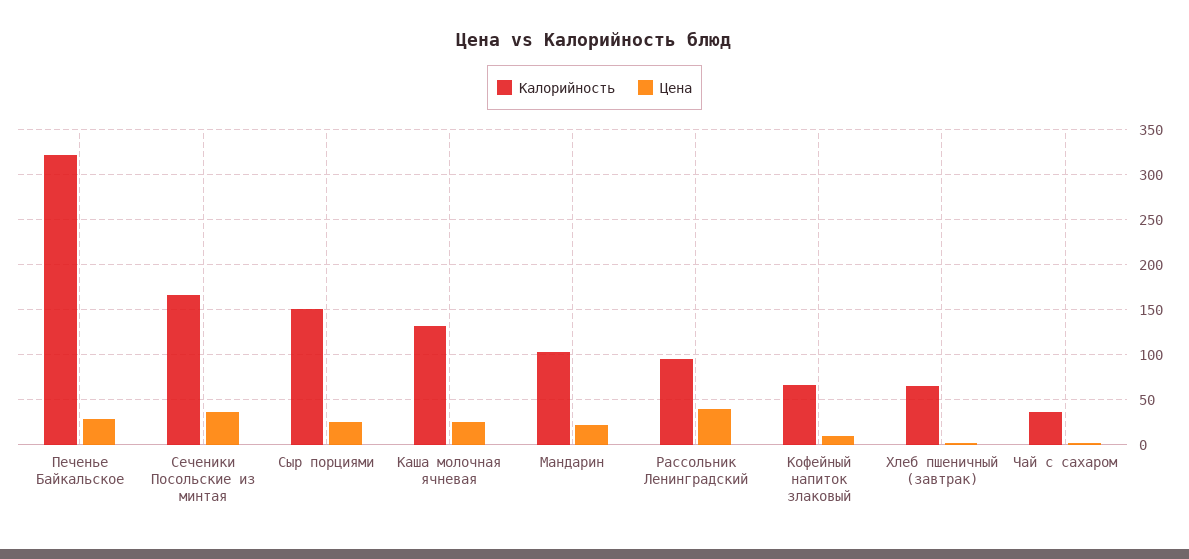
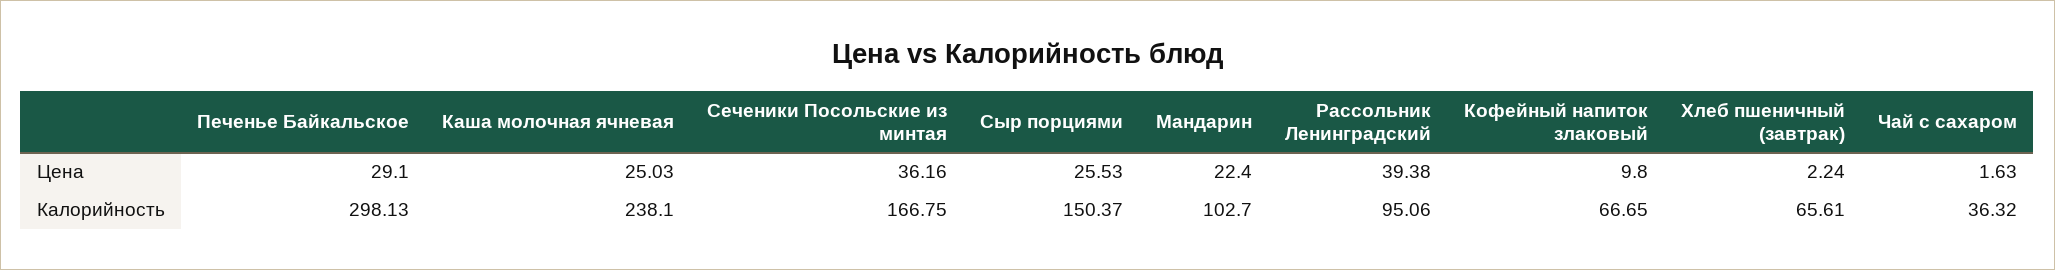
Калорийность, Печенье Байкальское: 320 -> 298.13
Калорийность, Каша молочная ячневая: 130 -> 238.1

